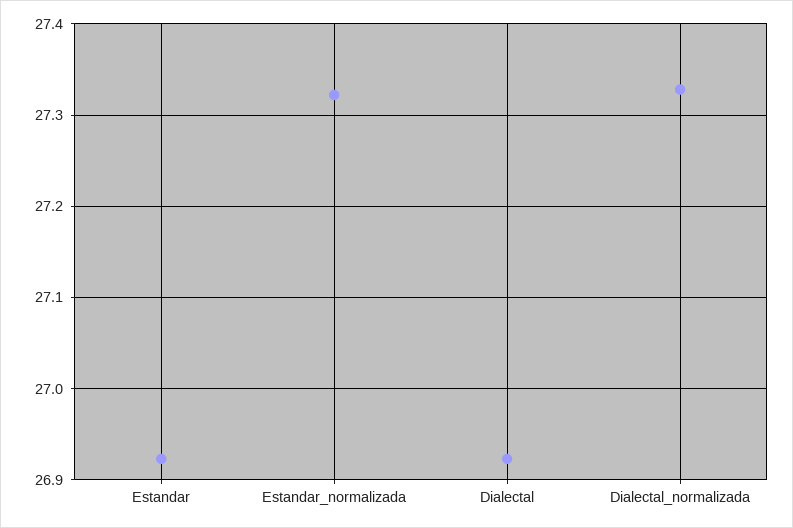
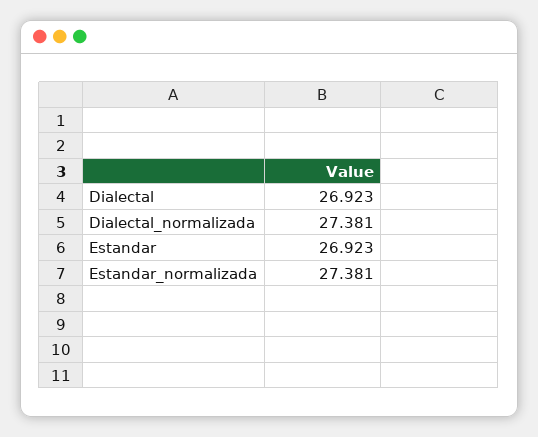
Estandar_normalizada: 27.32 -> 27.381
Dialectal_normalizada: 27.33 -> 27.381

